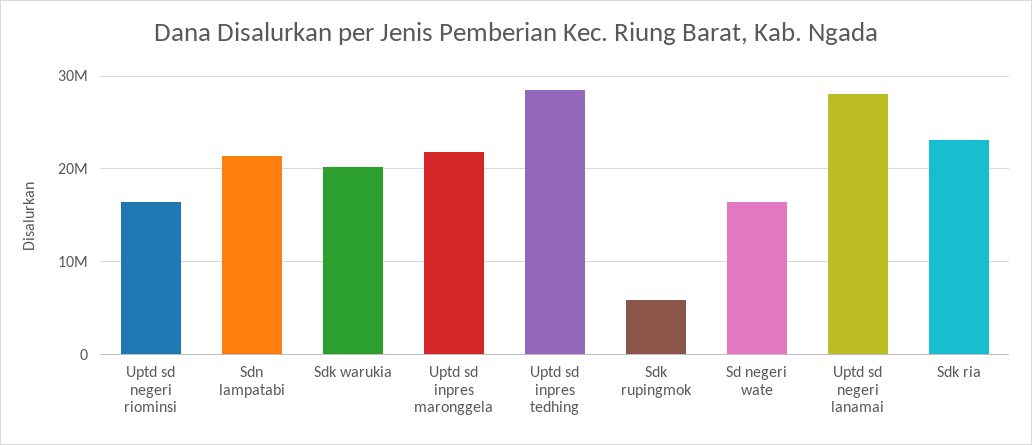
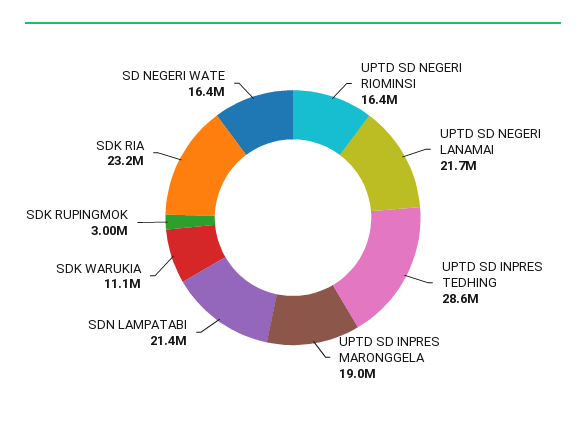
Sdk warukia: 20000000 -> 11100000
Uptd sd inpres maronggela: 22000000 -> 19000000
Sdk rupingmok: 6000000 -> 3000000
Uptd sd negeri lanamai: 28000000 -> 21700000

